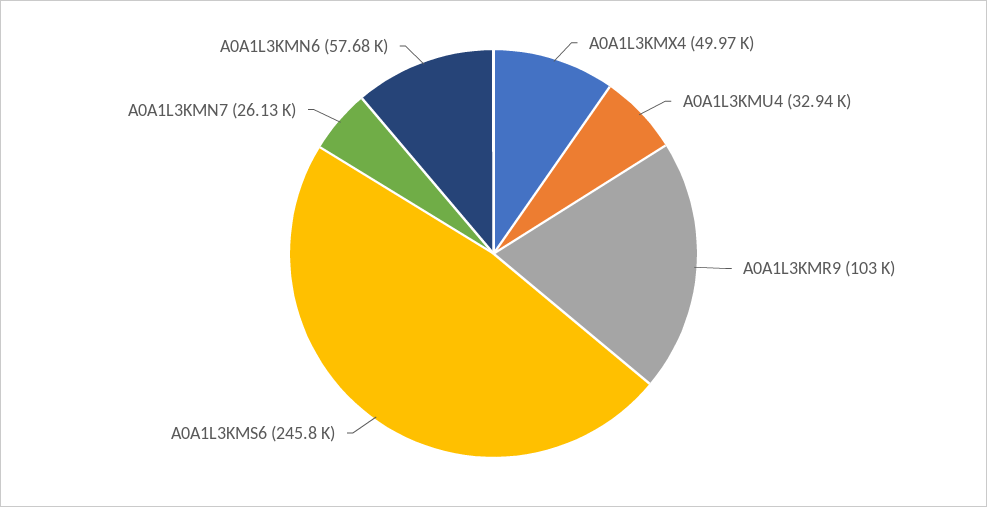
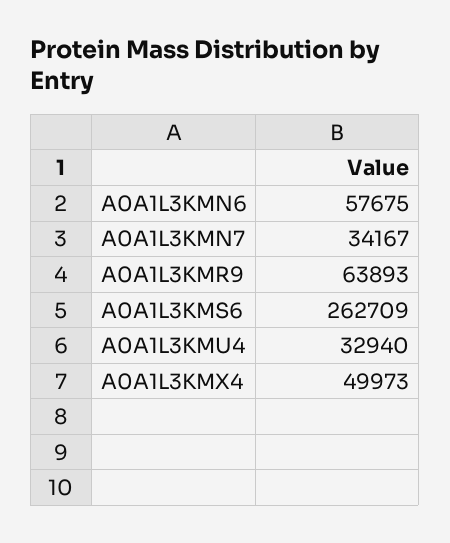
A0A1L3KMR9: 103000 -> 63893
A0A1L3KMS6: 245800 -> 262709
A0A1L3KMN7: 26130 -> 34167

